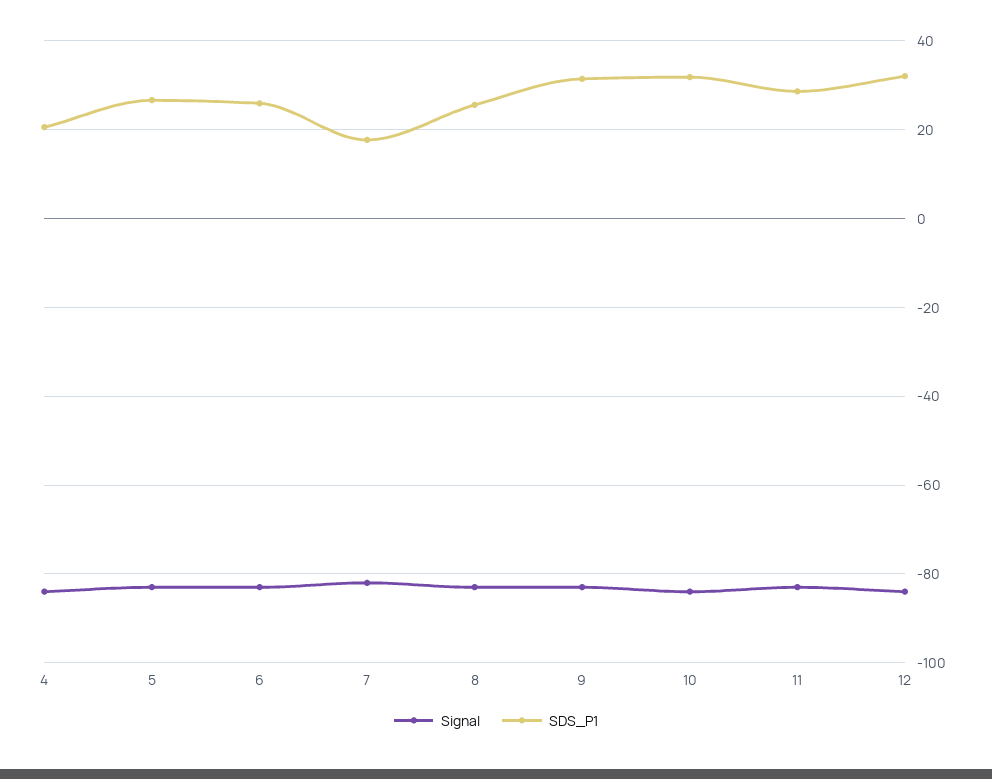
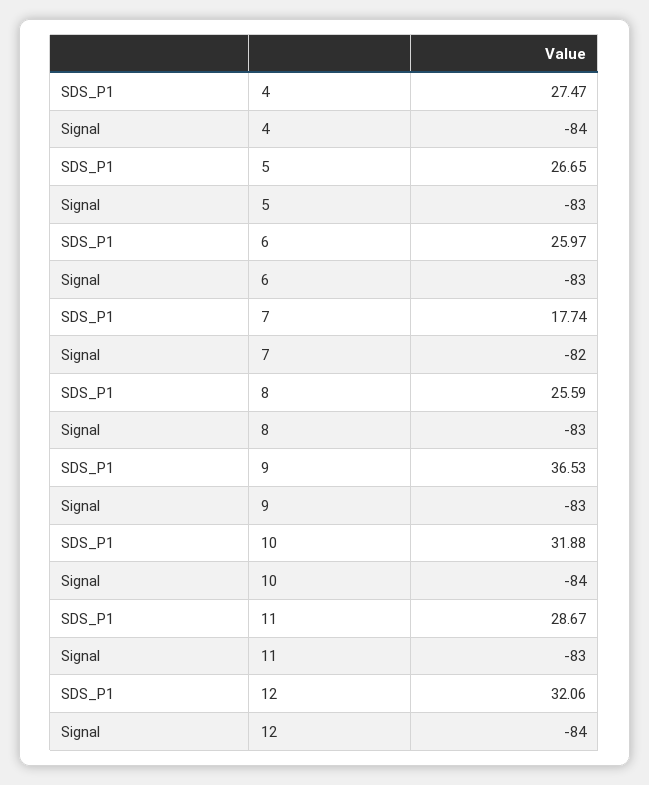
SDS_P1, 4: 20 -> 27.47
SDS_P1, 9: 32 -> 36.53

